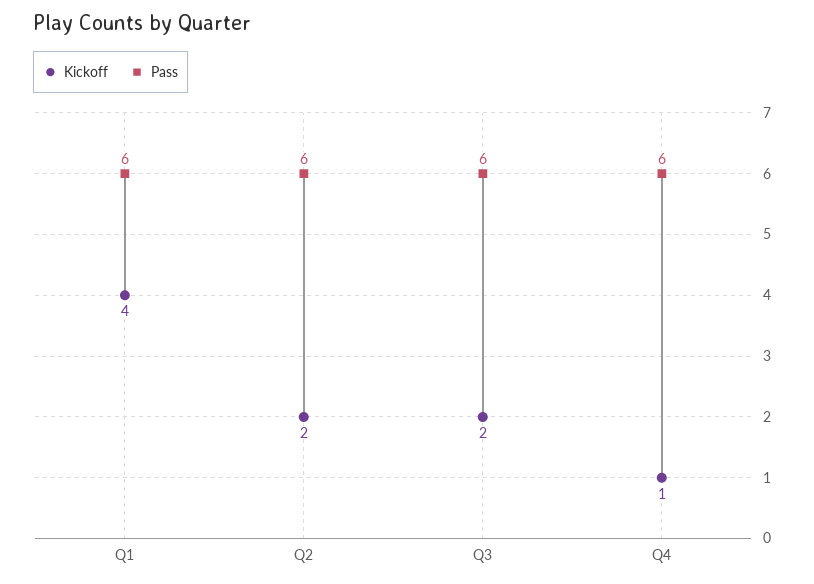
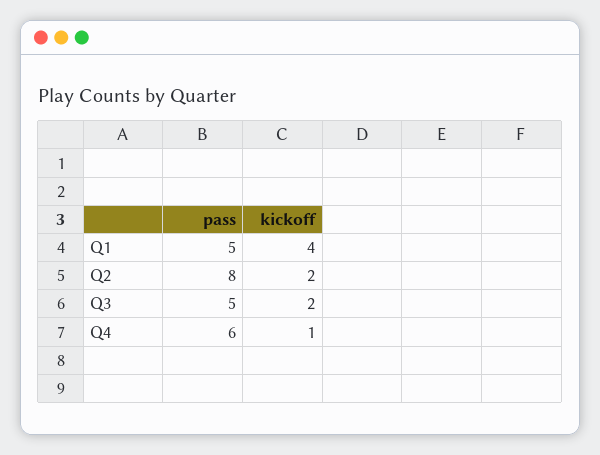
Pass, Q1: 6 -> 5
Pass, Q2: 6 -> 8
Pass, Q3: 6 -> 5

